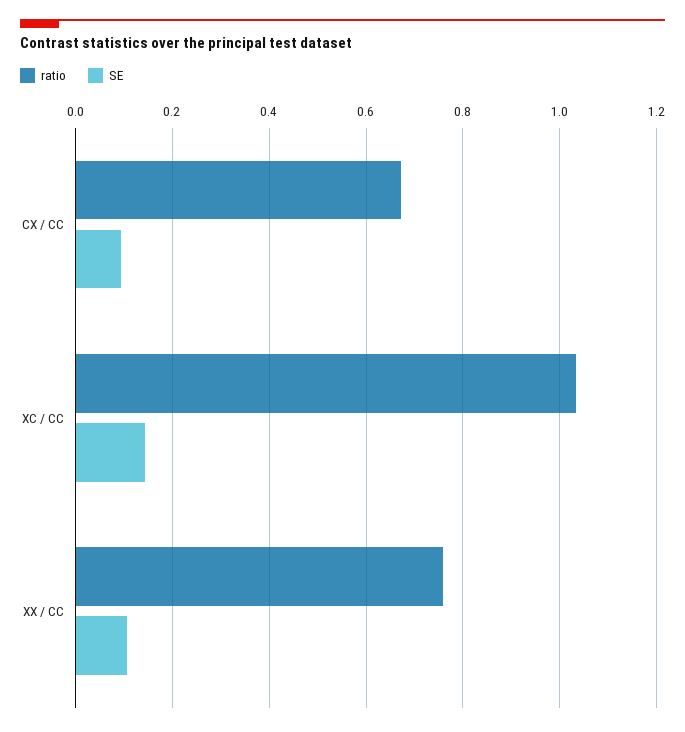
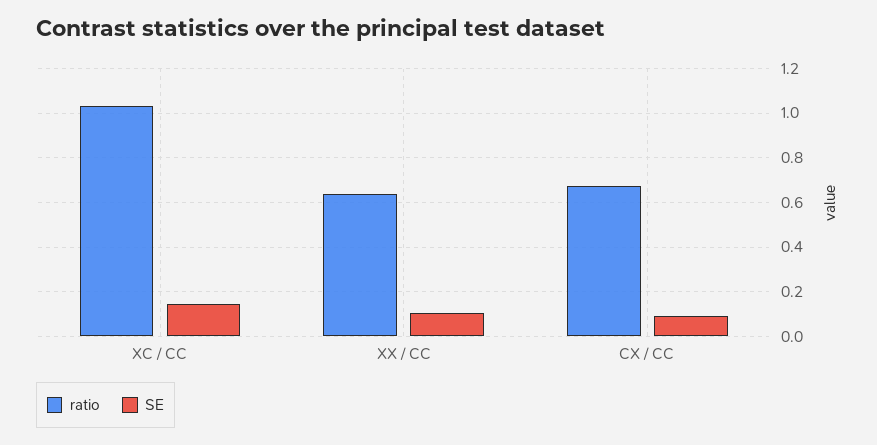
ratio, XX / CC: 0.76 -> 0.65

